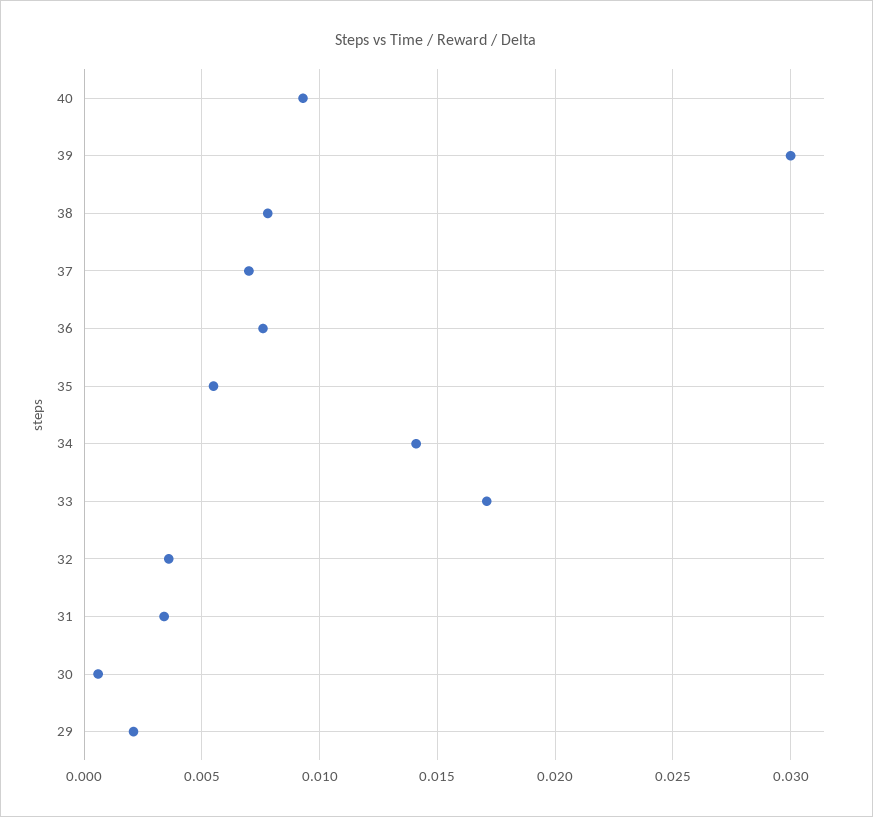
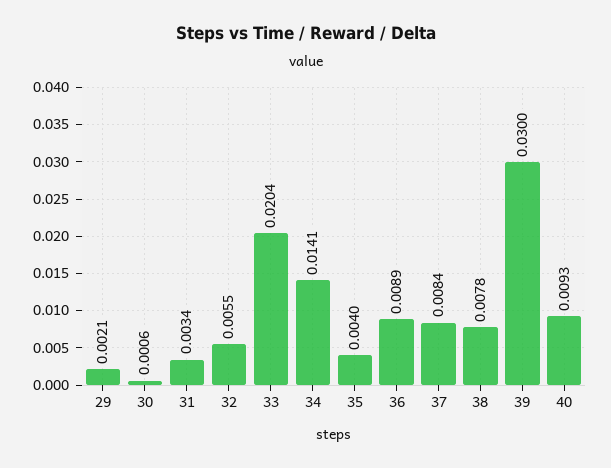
37: 0.007 -> 0.0084
36: 0.0075 -> 0.0089
35: 0.0055 -> 0.004
33: 0.017 -> 0.0204
32: 0.0035 -> 0.0055

